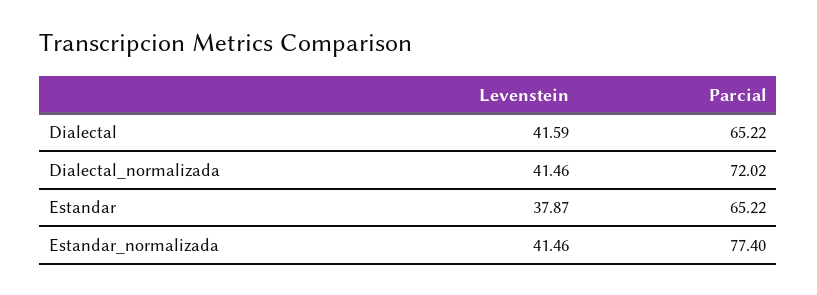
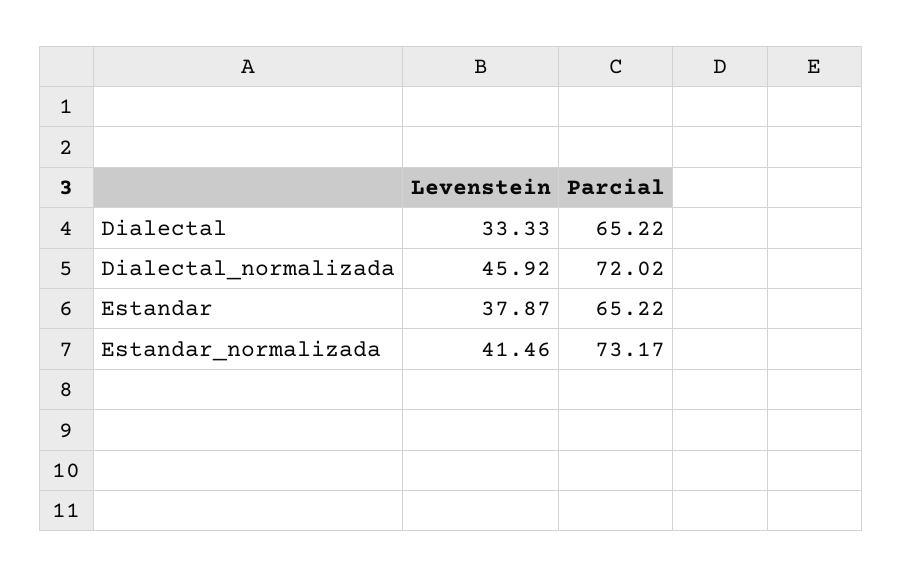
Levenstein, Dialectal: 41.59 -> 33.33
Levenstein, Dialectal_normalizada: 41.46 -> 45.92
Parcial, Estandar_normalizada: 77.4 -> 73.17

